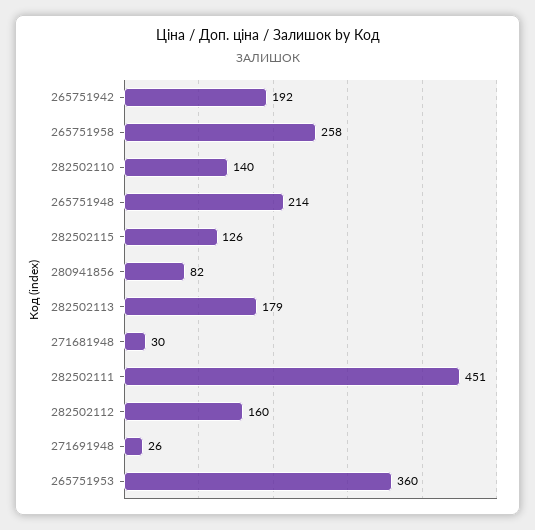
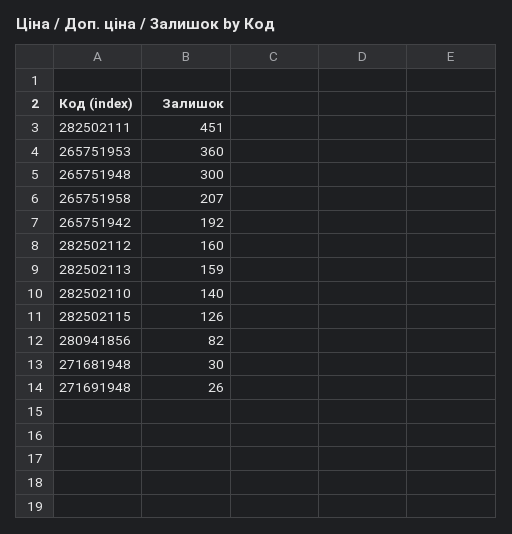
265751958: 258 -> 207
265751948: 214 -> 300
282502113: 179 -> 159

